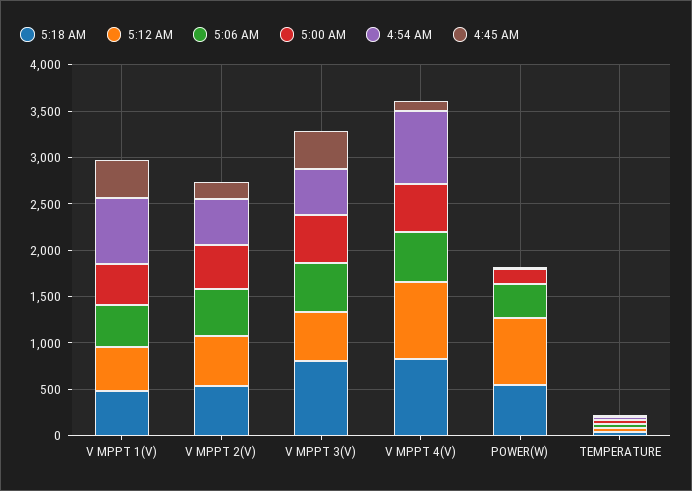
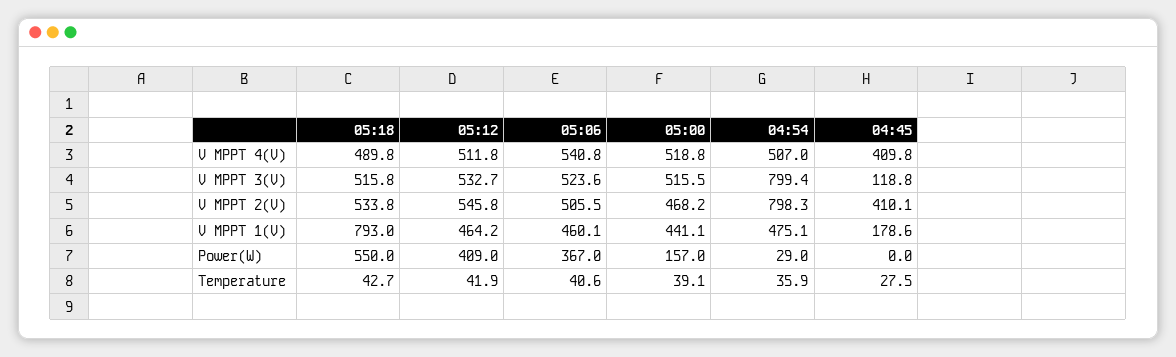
5:18 AM, V MPPT 1(V): 500 -> 793
4:54 AM, V MPPT 1(V): 700 -> 475.1
4:45 AM, V MPPT 1(V): 400 -> 178.6
4:54 AM, V MPPT 2(V): 500 -> 798.3
4:45 AM, V MPPT 2(V): 200 -> 410.1
5:18 AM, V MPPT 3(V): 800 -> 515.8
4:54 AM, V MPPT 3(V): 500 -> 799.4
4:45 AM, V MPPT 3(V): 400 -> 118.8
5:18 AM, V MPPT 4(V): 800 -> 489.8
5:12 AM, V MPPT 4(V): 800 -> 511.8
4:54 AM, V MPPT 4(V): 800 -> 507
4:45 AM, V MPPT 4(V): 100 -> 409.8
5:12 AM, POWER(W): 700 -> 409

